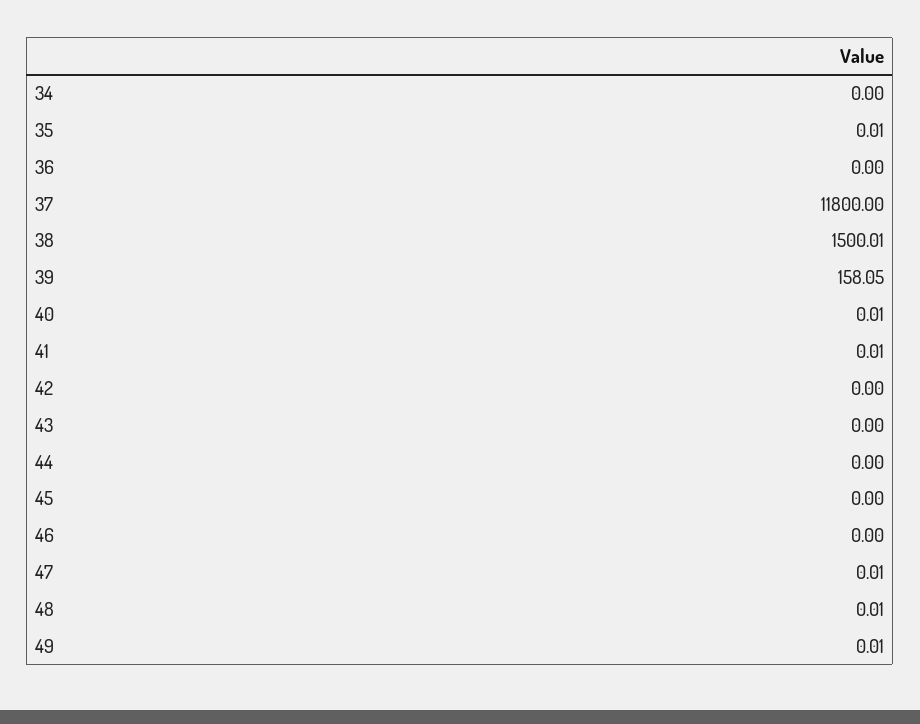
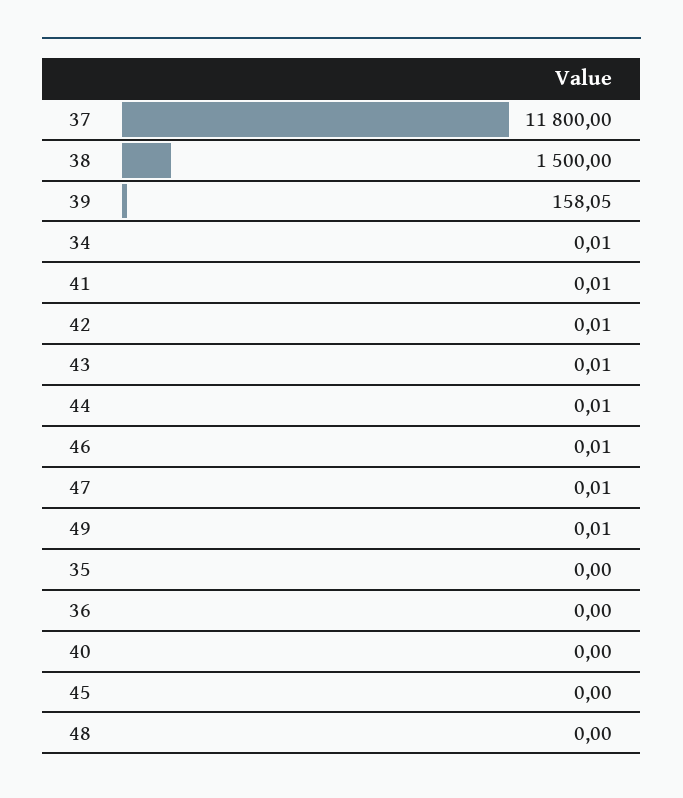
34: 0 -> 0.01
35: 0.01 -> 0
38: 1500.01 -> 1500
40: 0.01 -> 0
42: 0 -> 0.01
43: 0 -> 0.01
44: 0 -> 0.01
46: 0 -> 0.01
48: 0.01 -> 0

